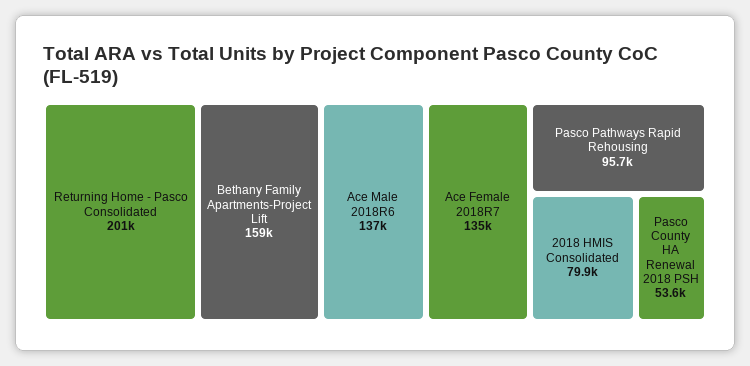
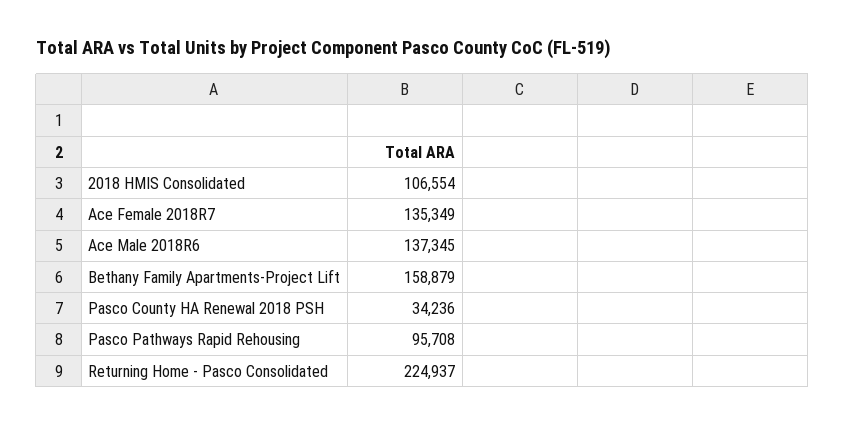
Returning Home - Pasco Consolidated: 201000 -> 224937
2018 HMIS Consolidated: 79900 -> 106554
Pasco County HA Renewal 2018 PSH: 53600 -> 34236

